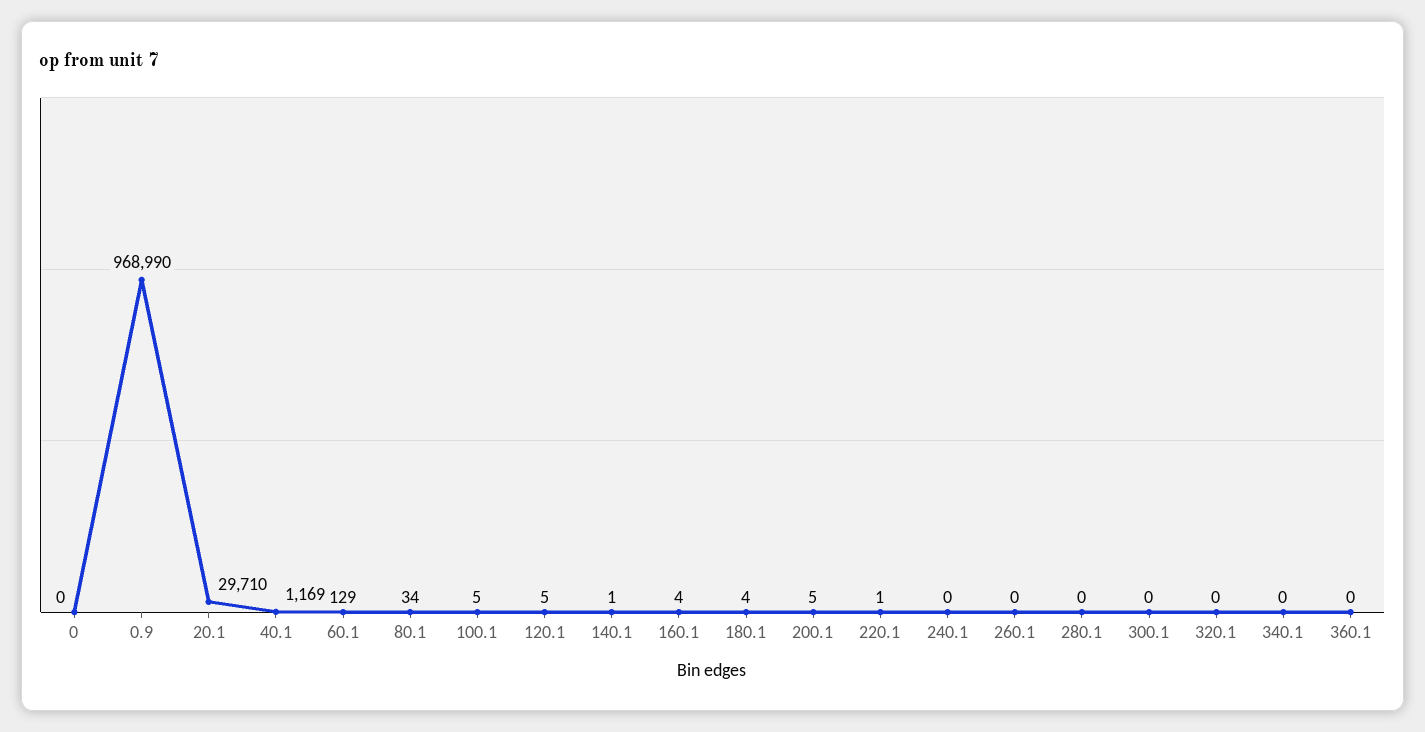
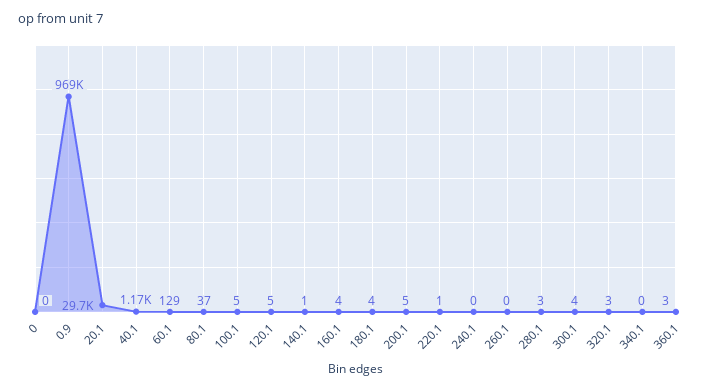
80.1: 34 -> 37
280.1: 0 -> 3
300.1: 0 -> 4
320.1: 0 -> 3
360.1: 0 -> 3

